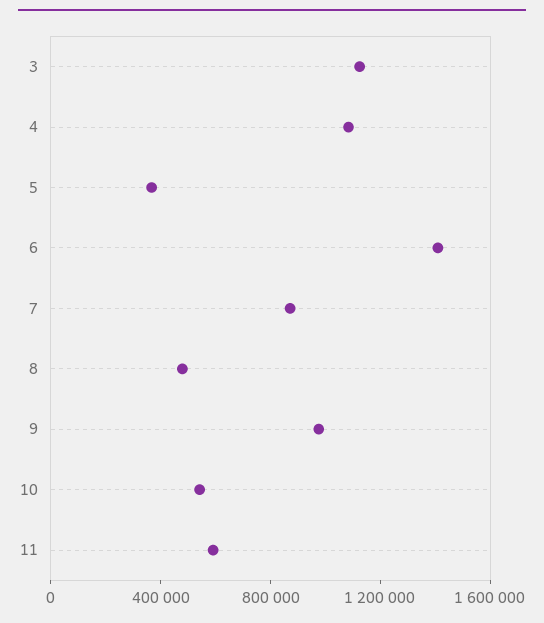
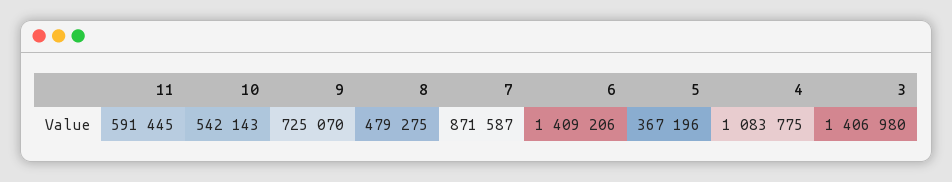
3: 1100000 -> 1406980
9: 1000000 -> 725070

